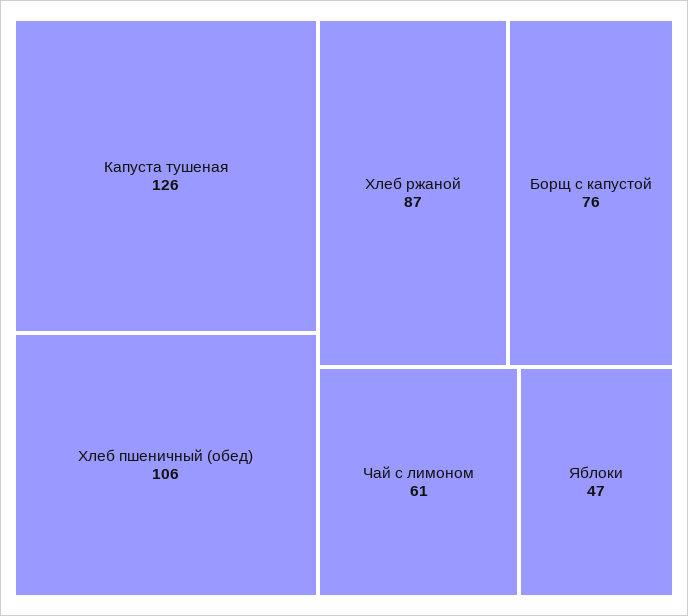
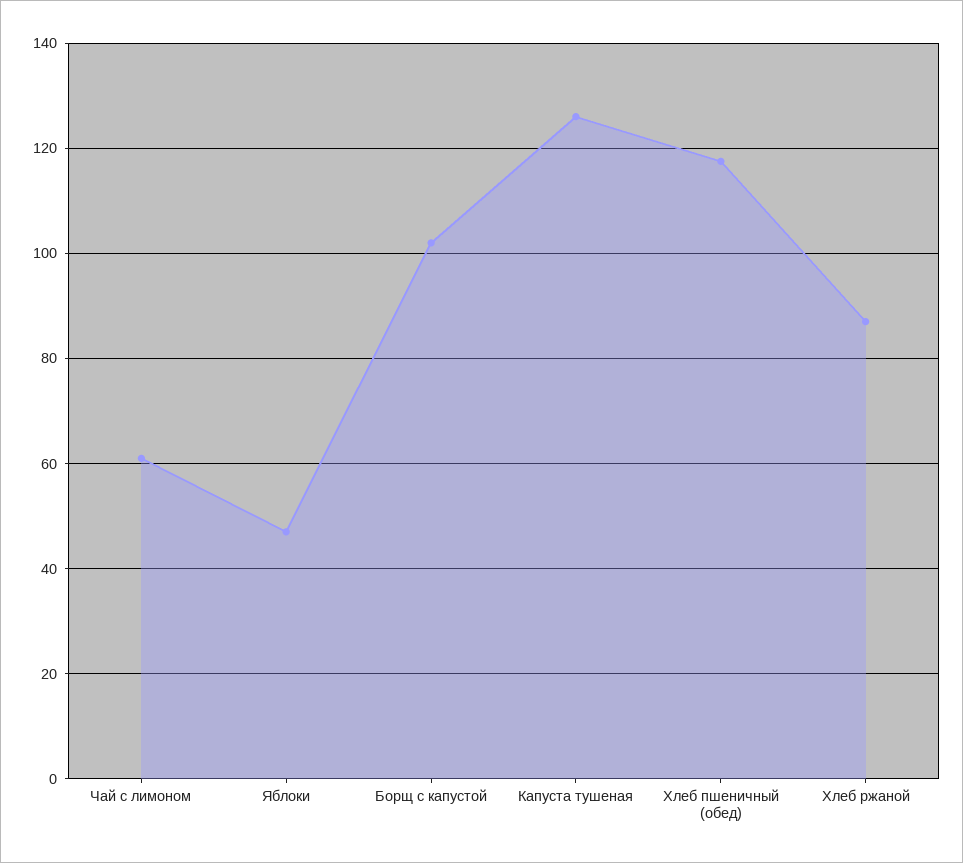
Хлеб пшеничный (обед): 106 -> 118
Борщ с капустой: 76 -> 102

